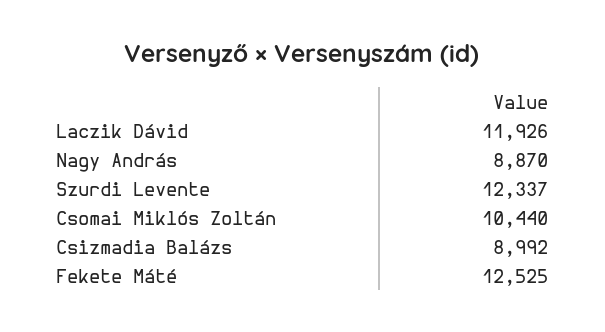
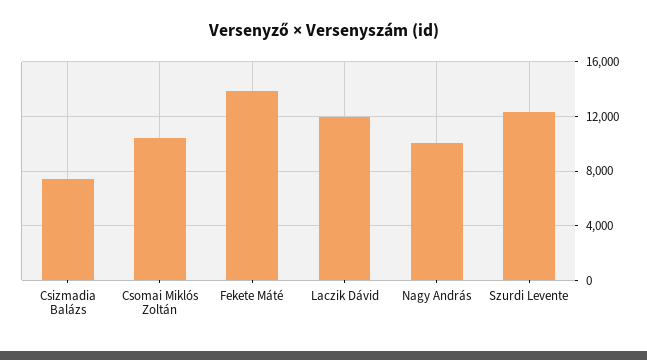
Nagy András: 8870 -> 10000
Csizmadia Balázs: 8992 -> 7500
Fekete Máté: 12525 -> 14000

